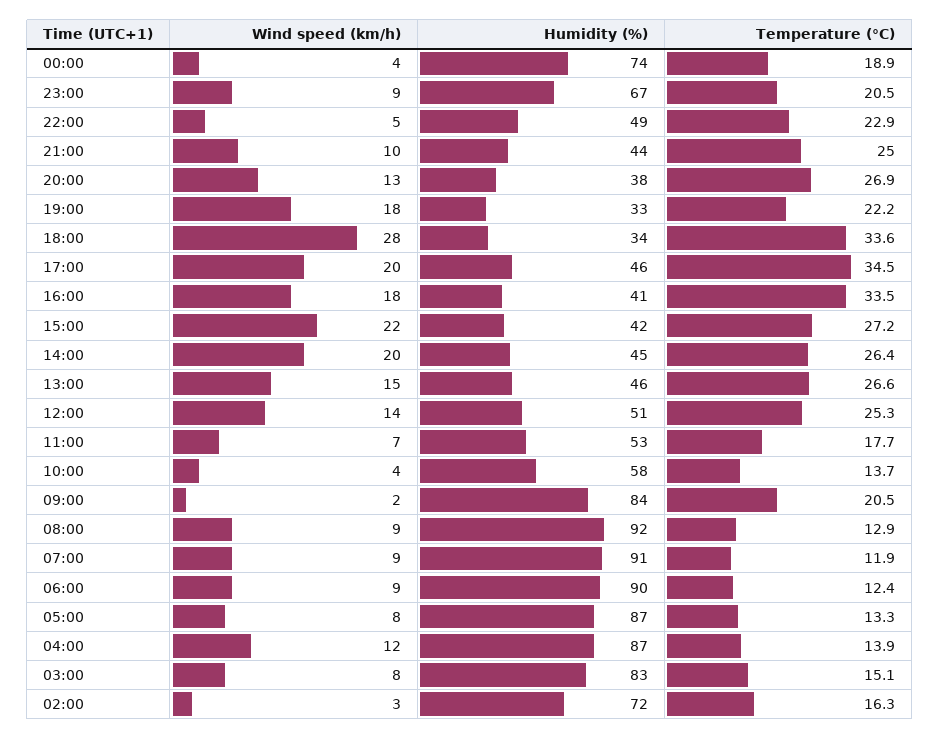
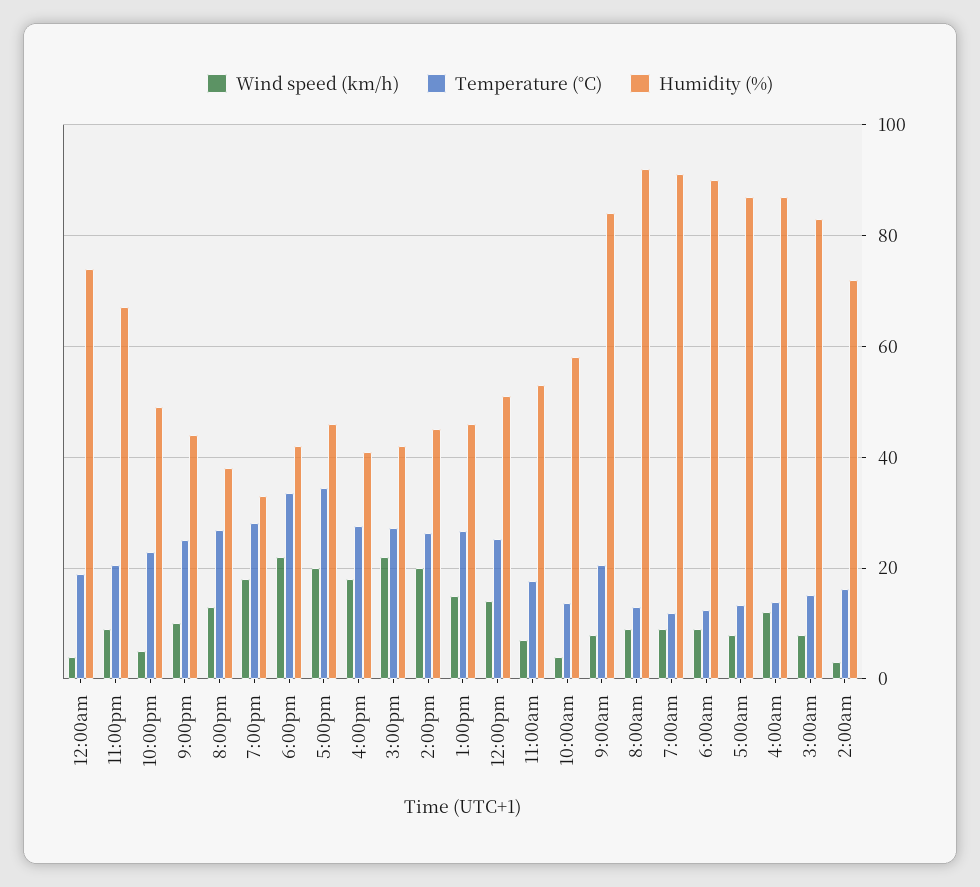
Temperature (°C), 19:00: 22.2 -> 28
Wind speed (km/h), 18:00: 28 -> 22
Humidity (%), 18:00: 34 -> 42
Temperature (°C), 16:00: 33.5 -> 28
Wind speed (km/h), 09:00: 2 -> 8

